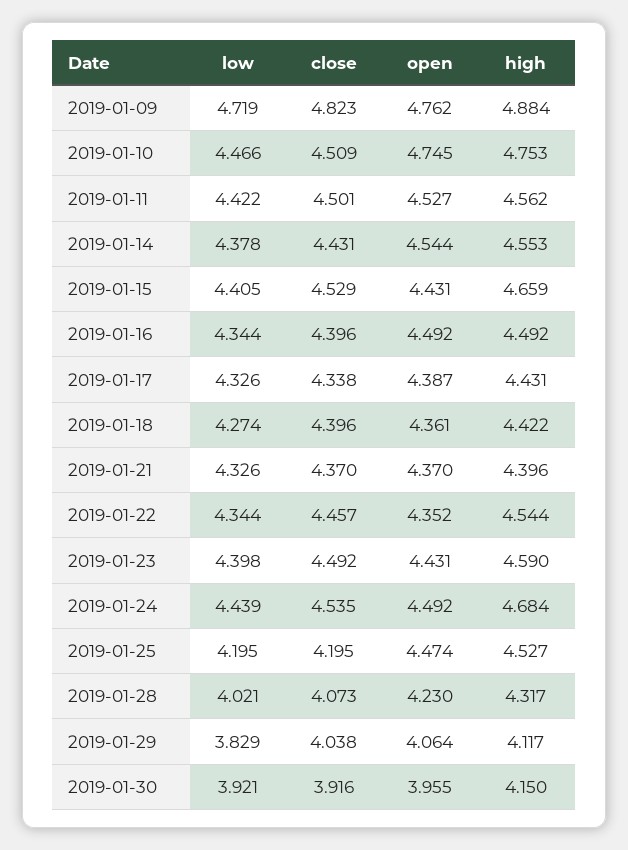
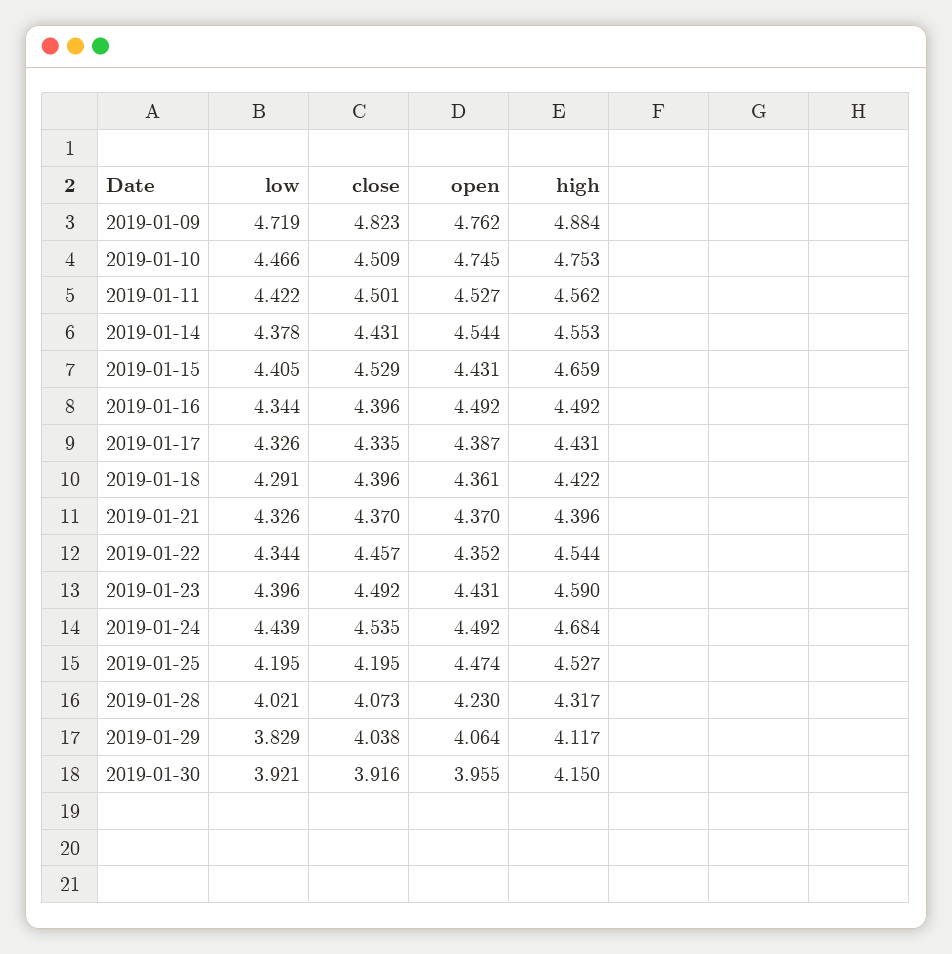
close, 2019-01-17: 4.338 -> 4.335
low, 2019-01-18: 4.274 -> 4.291
low, 2019-01-23: 4.398 -> 4.396

